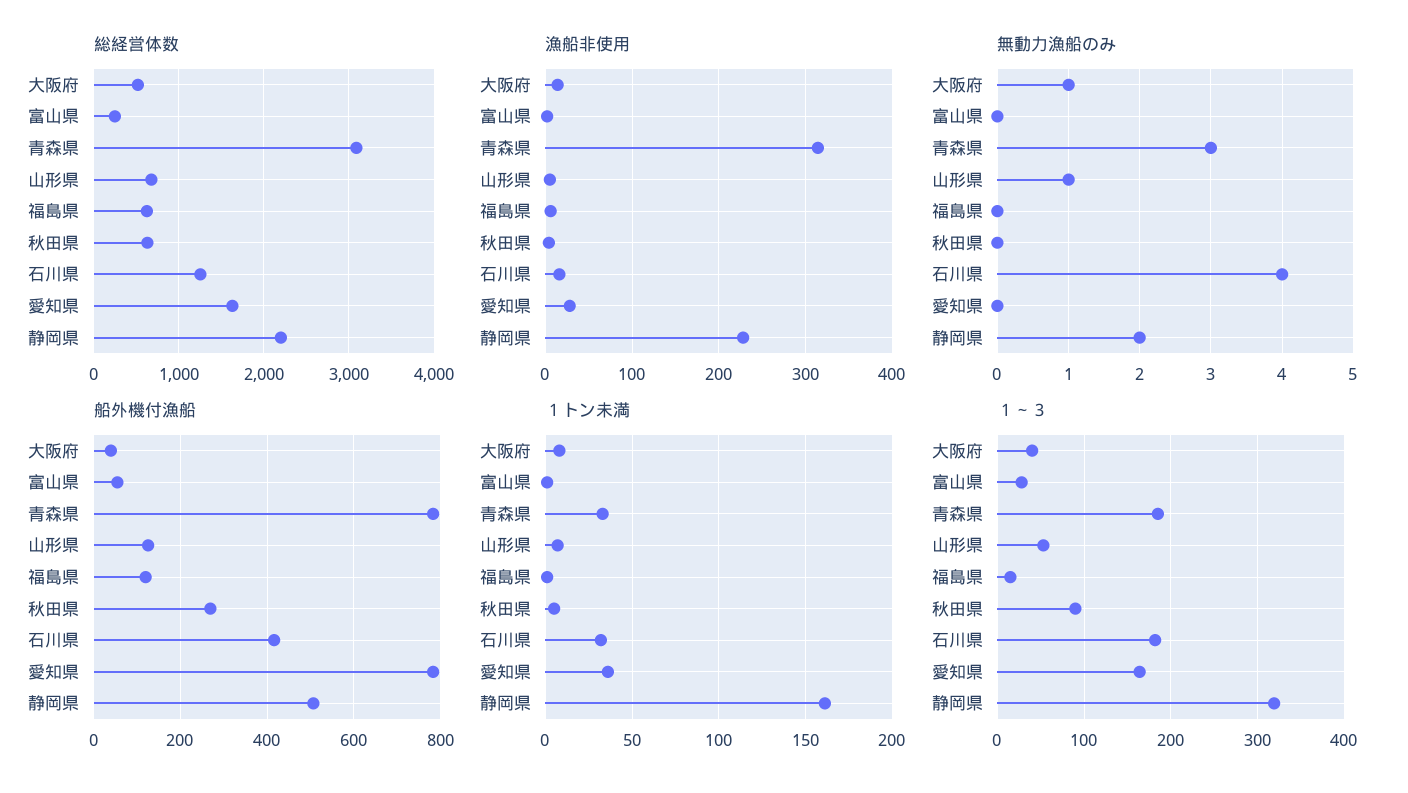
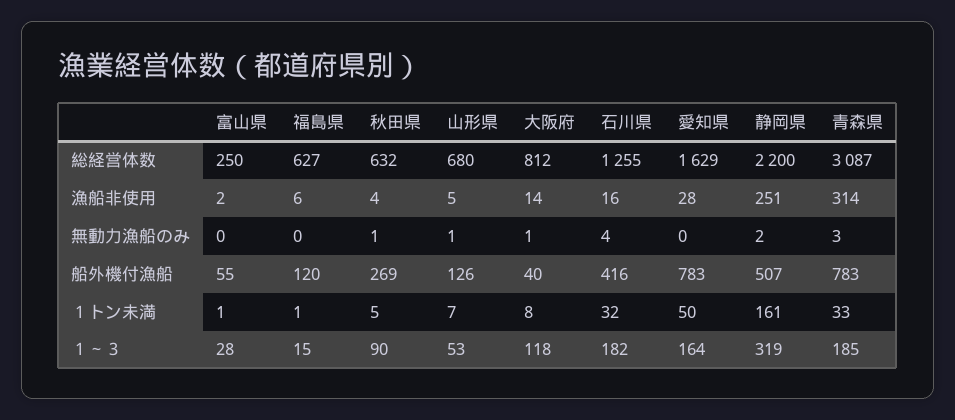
総経営体数, 大阪府: 500 -> 812
漁船非使用, 静岡県: 230 -> 251
無動力漁船のみ, 秋田県: 0 -> 1
１トン未満, 愛知県: 35 -> 50
１～３, 大阪府: 40 -> 118

